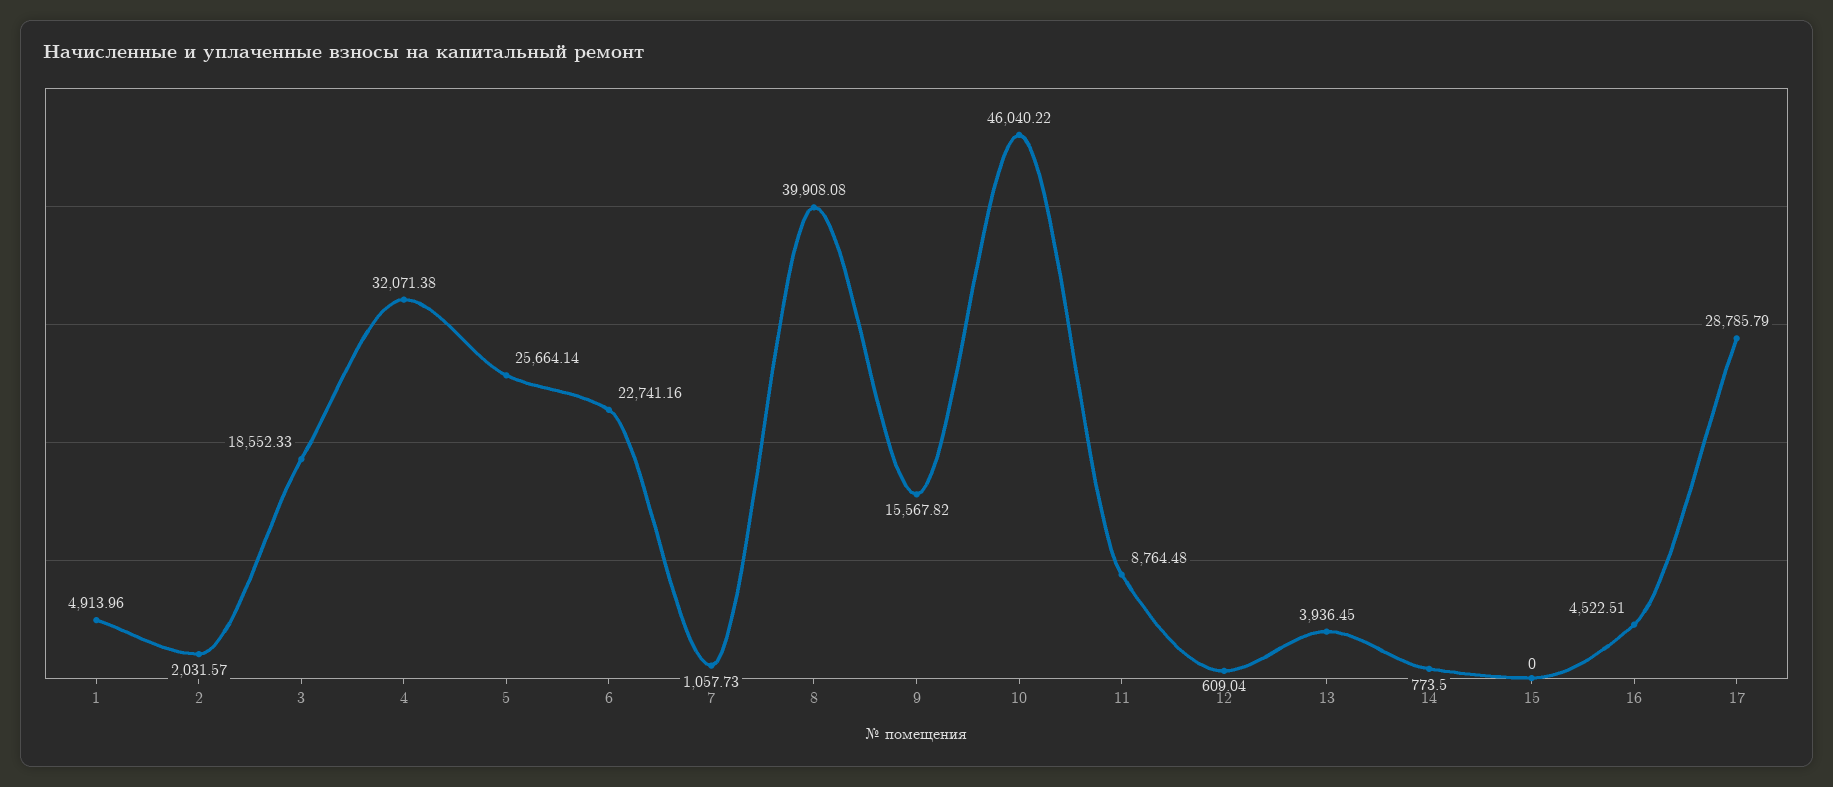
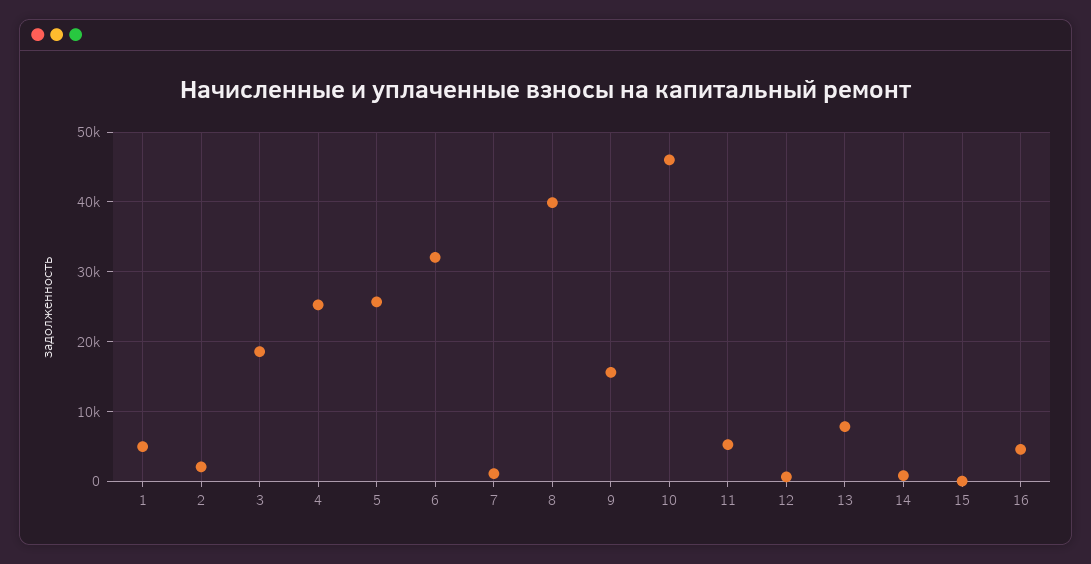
4: 32071.38 -> 25000
6: 22741.16 -> 32000
11: 8764.48 -> 5000
13: 3936.45 -> 8000
17: 28785.79 -> none

